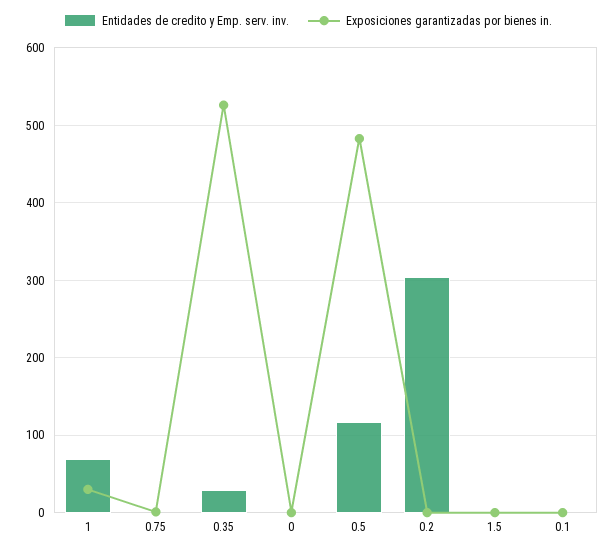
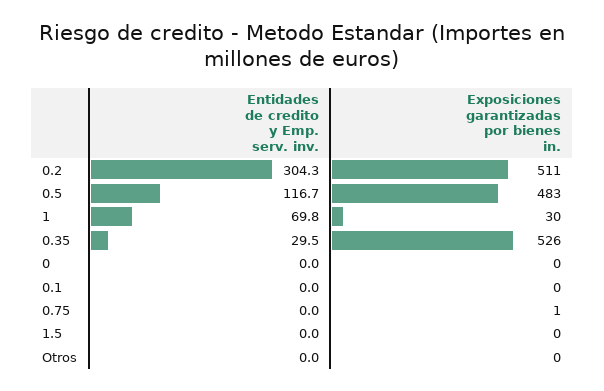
Exposiciones garantizadas por bienes in., 0.2: 0 -> 511
Entidades de credito y Emp. serv. inv., Otros: none -> 0
Exposiciones garantizadas por bienes in., Otros: none -> 0

